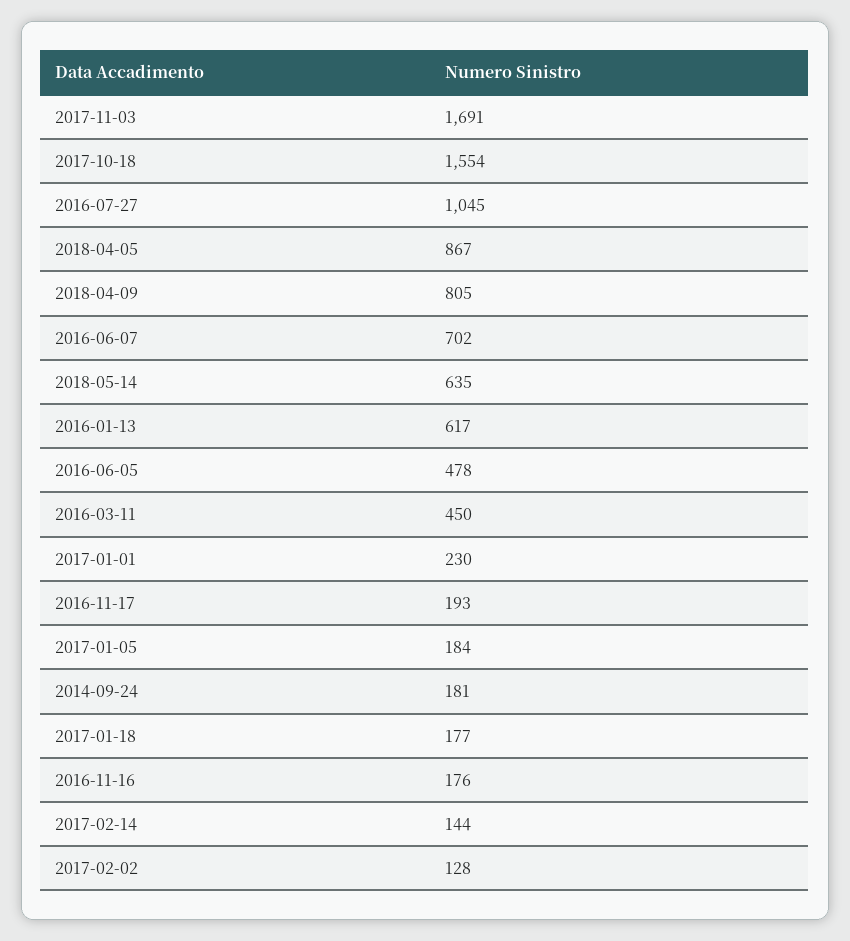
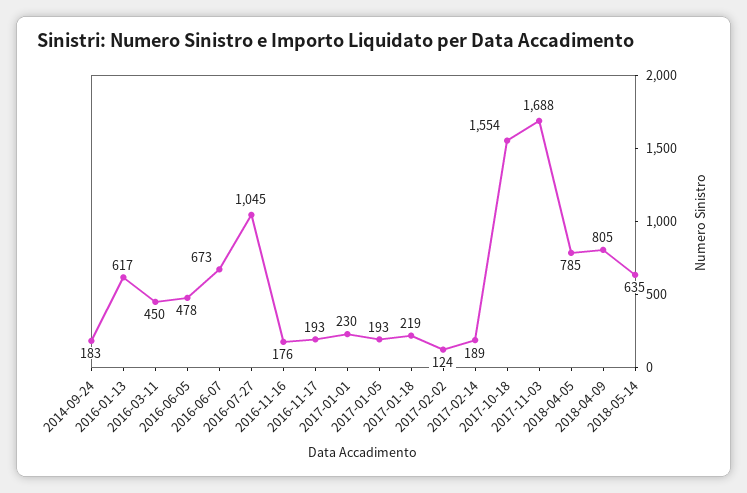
2017-11-03: 1691 -> 1688
2018-04-05: 867 -> 785
2016-06-07: 702 -> 673
2017-01-05: 184 -> 193
2014-09-24: 181 -> 183
2017-01-18: 177 -> 219
2017-02-14: 144 -> 189
2017-02-02: 128 -> 124

